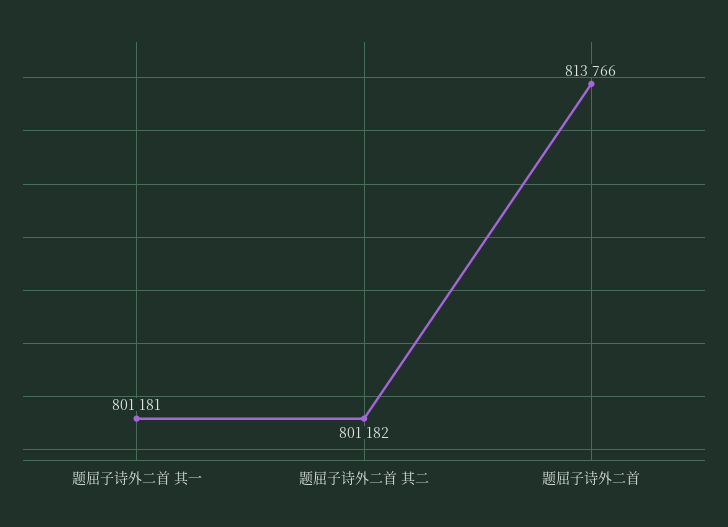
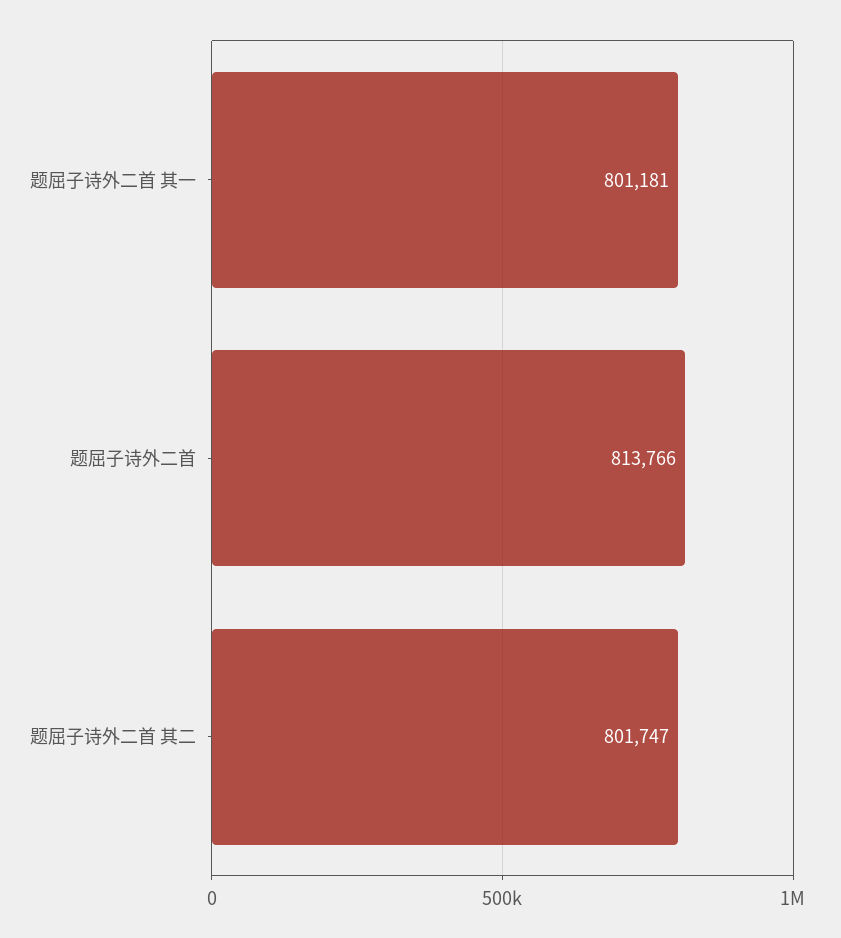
题屈子诗外二首 其二: 801182 -> 801747

